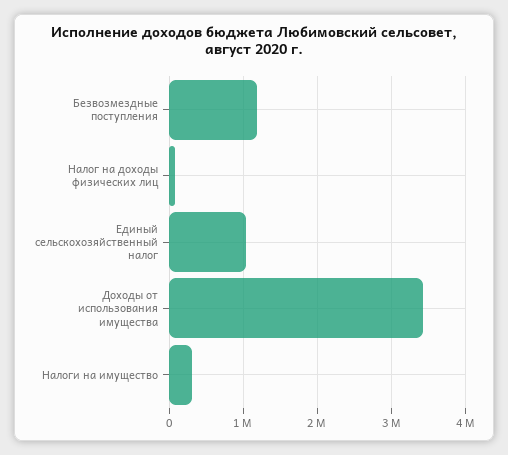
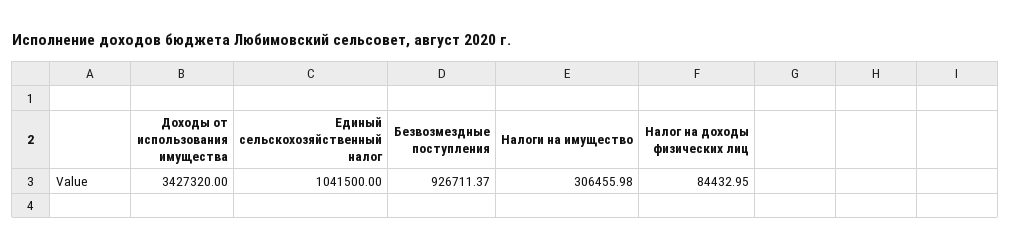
Безвозмездные поступления: 1200000 -> 926711.37

